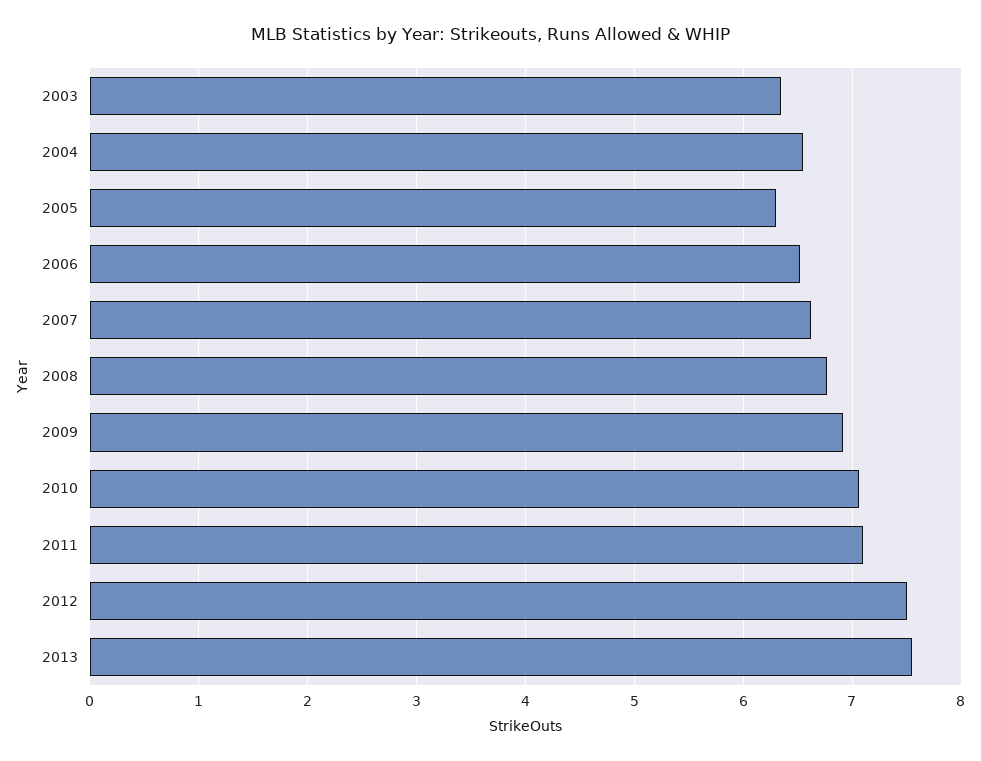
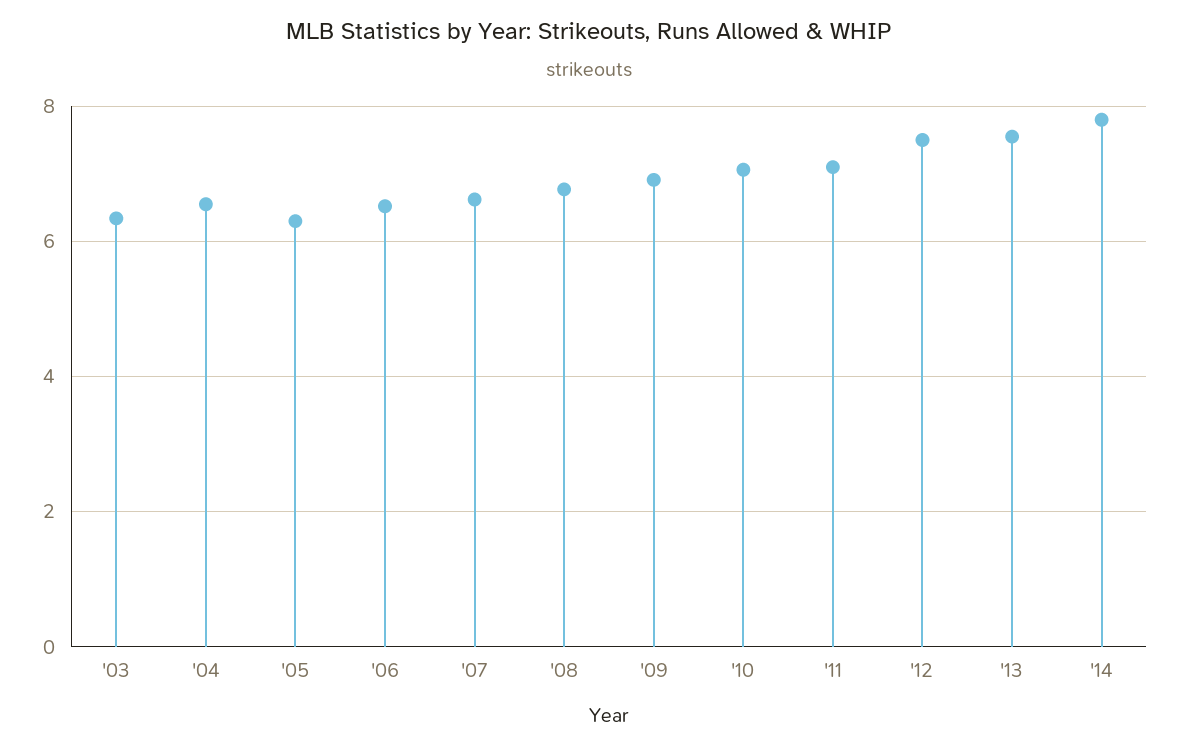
'14: none -> 7.8

